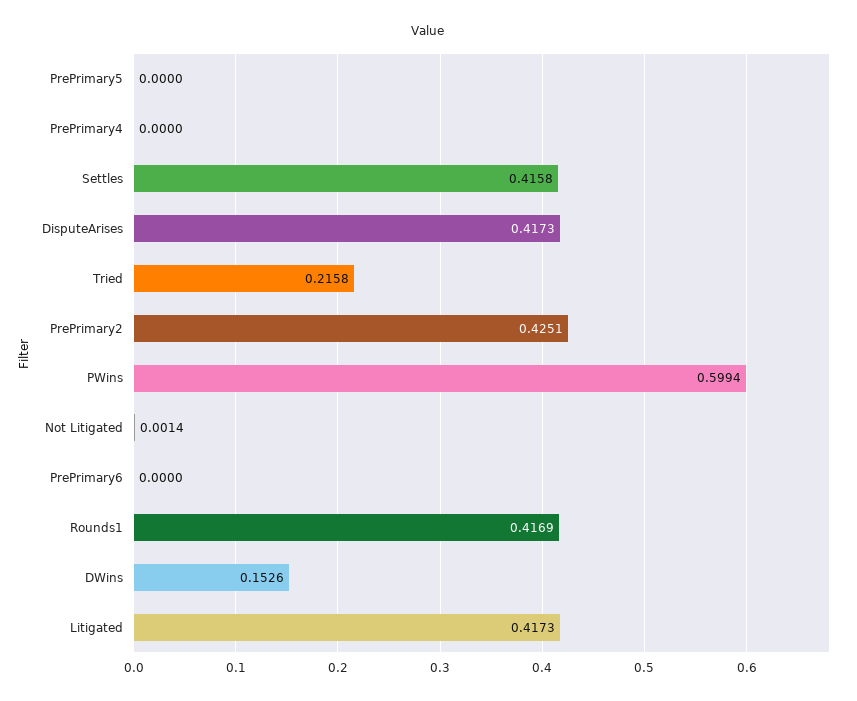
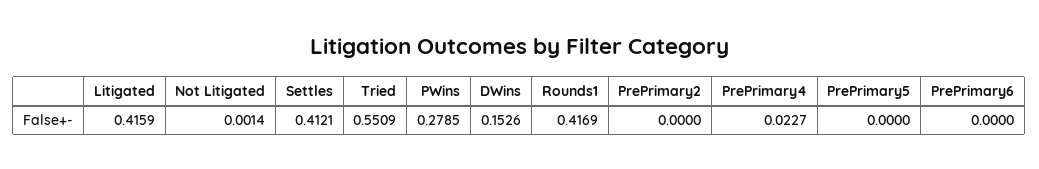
PrePrimary4: 0 -> 0.0227
Settles: 0.4158 -> 0.4121
DisputeArises: 0.4173 -> none
Tried: 0.2158 -> 0.5509
PrePrimary2: 0.4251 -> 0
PWins: 0.5994 -> 0.2785
Litigated: 0.4173 -> 0.4159

